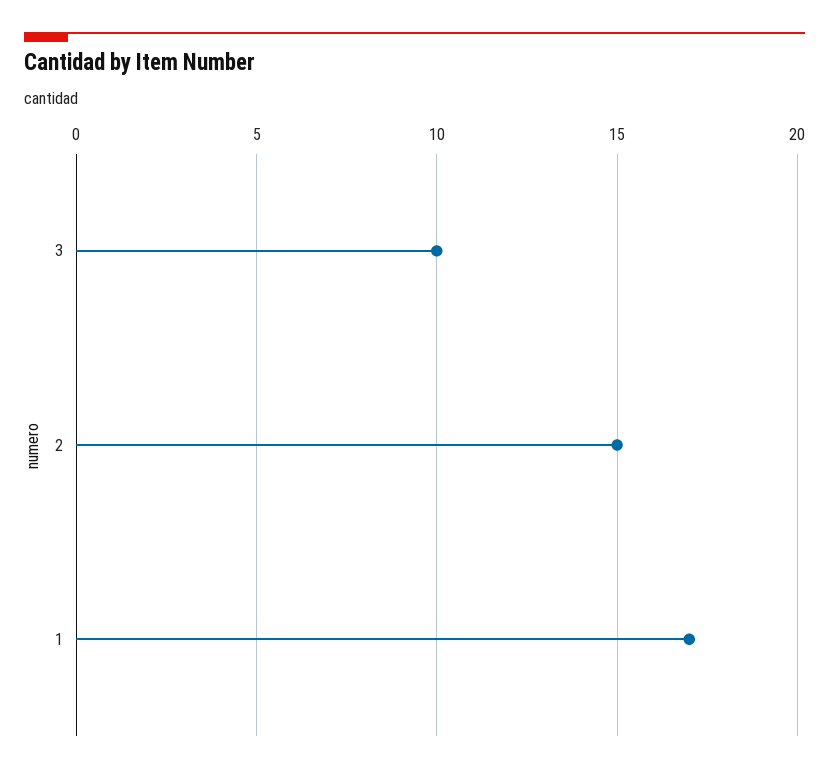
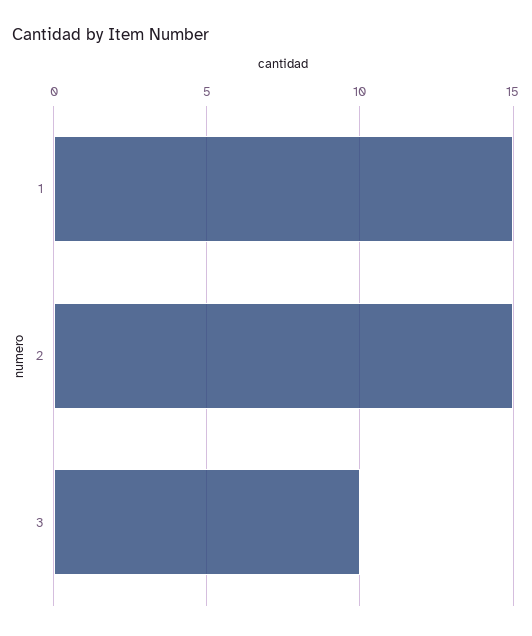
1: 17 -> 15

